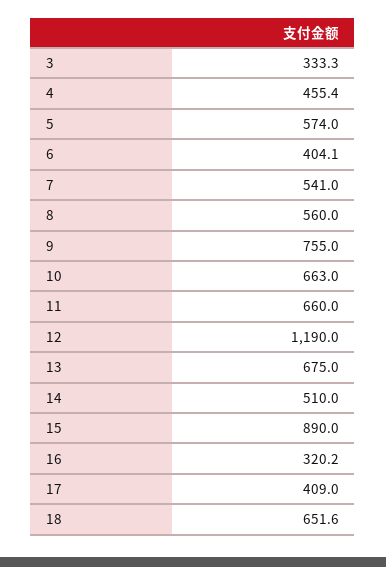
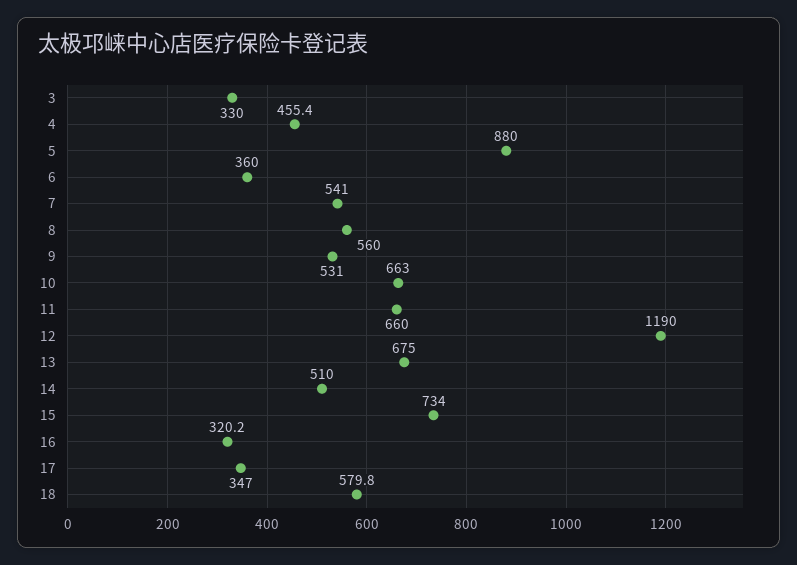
3: 333.3 -> 330
5: 574 -> 880
6: 404.1 -> 360
9: 755 -> 531
15: 890 -> 734
17: 409 -> 347
18: 651.6 -> 579.8

